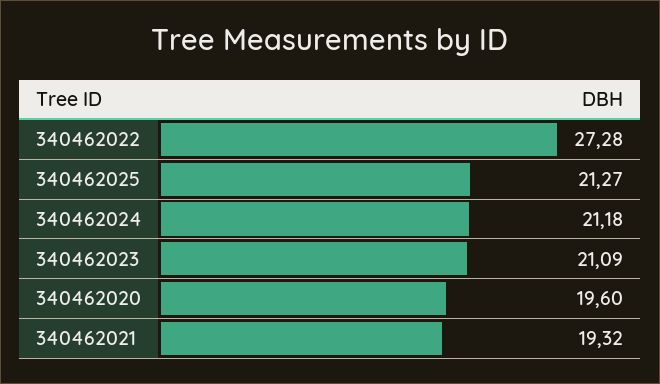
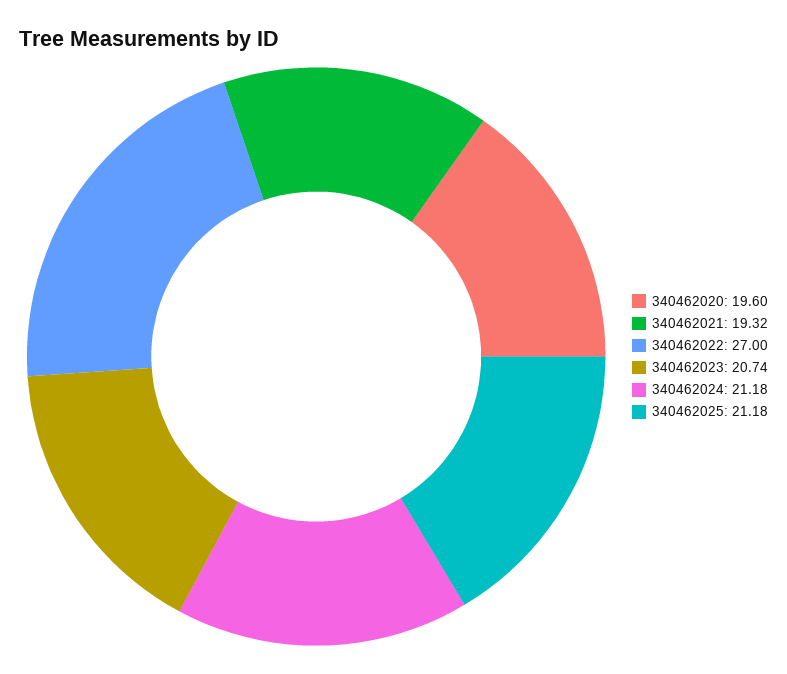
340462022: 27.28 -> 27
340462025: 21.27 -> 21.18
340462023: 21.09 -> 20.74

